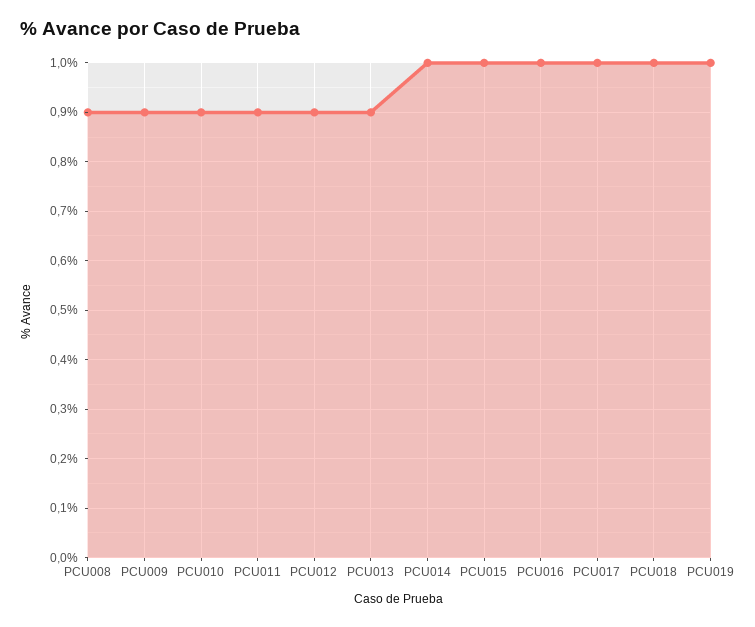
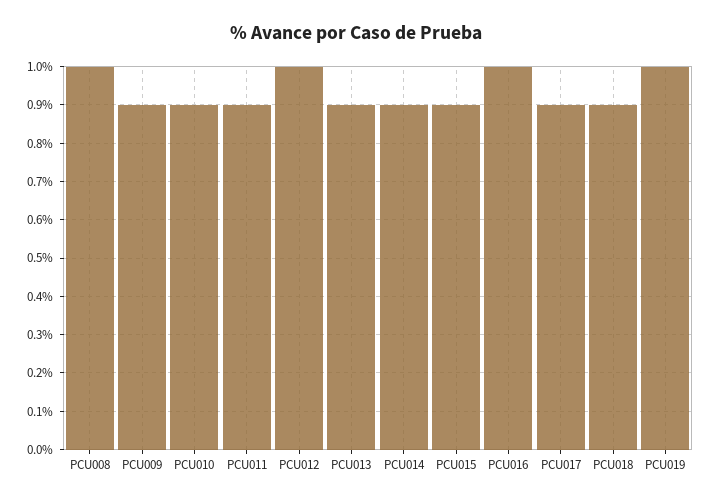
PCU008: 0.9 -> 1
PCU012: 0.9 -> 1
PCU014: 1 -> 0.9
PCU015: 1 -> 0.9
PCU017: 1 -> 0.9
PCU018: 1 -> 0.9

